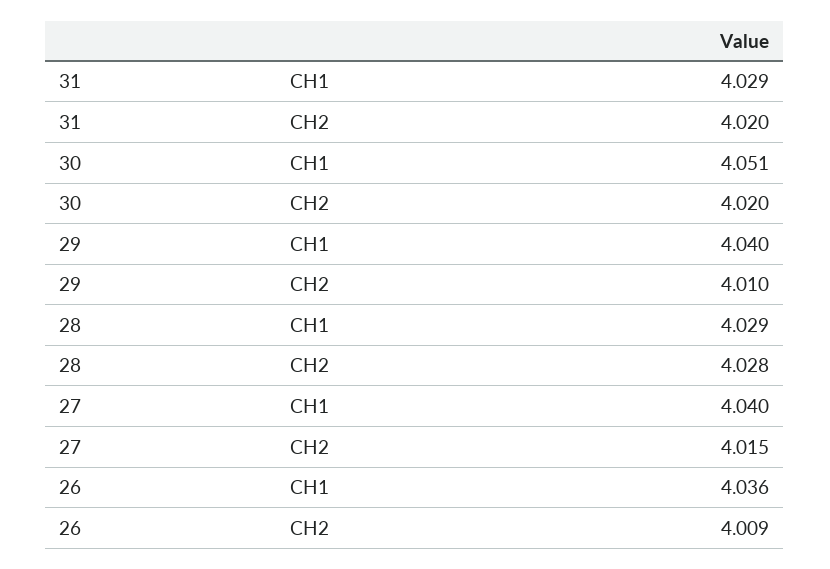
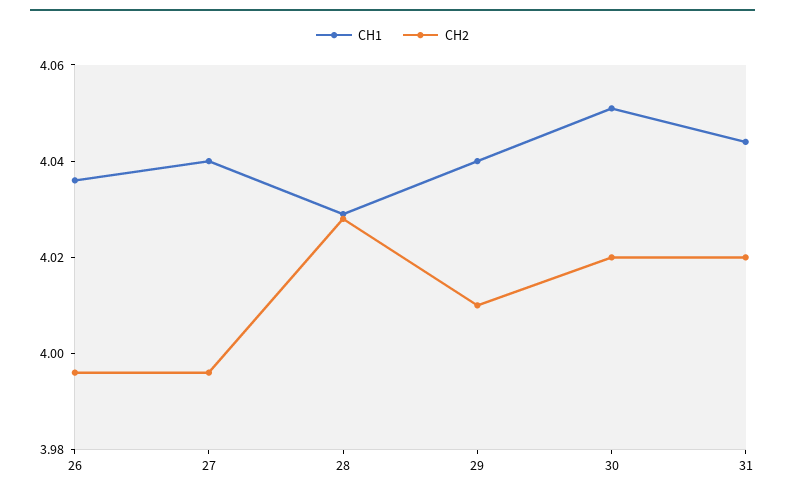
CH1, 31: 4.029 -> 4.045
CH2, 27: 4.015 -> 3.995
CH2, 26: 4.009 -> 3.995

